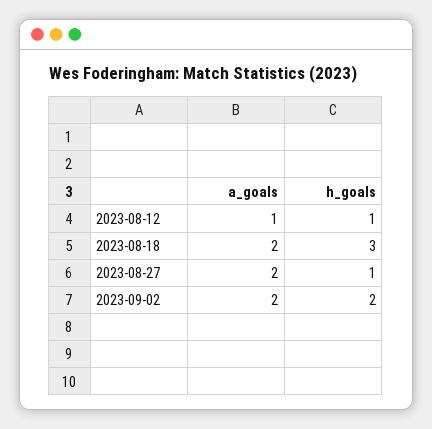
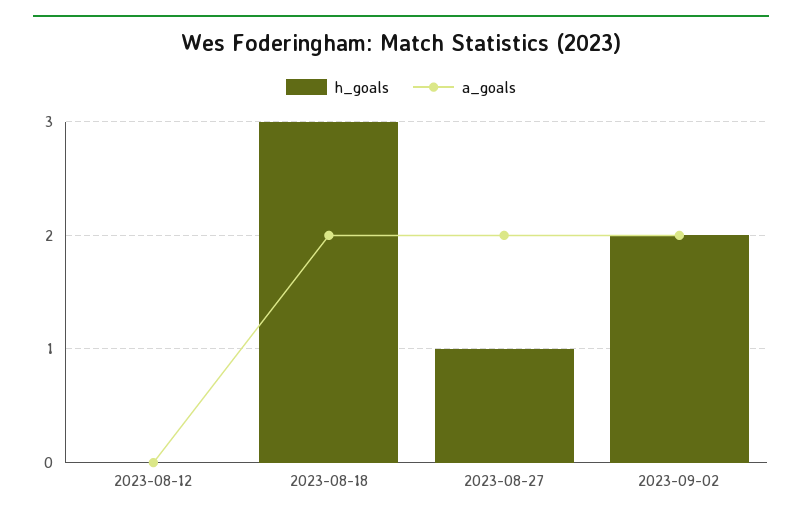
a_goals, 2023-08-12: 1 -> 0
h_goals, 2023-08-12: 1 -> 0

